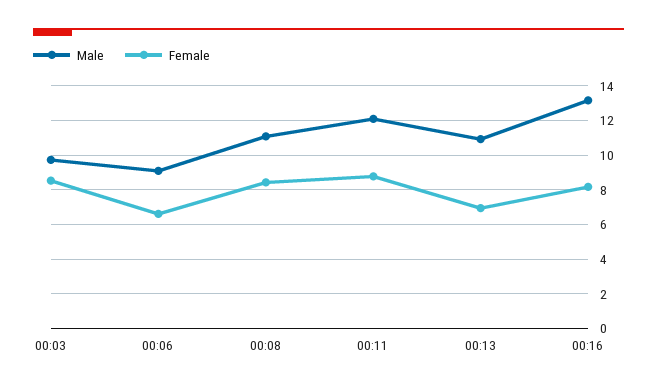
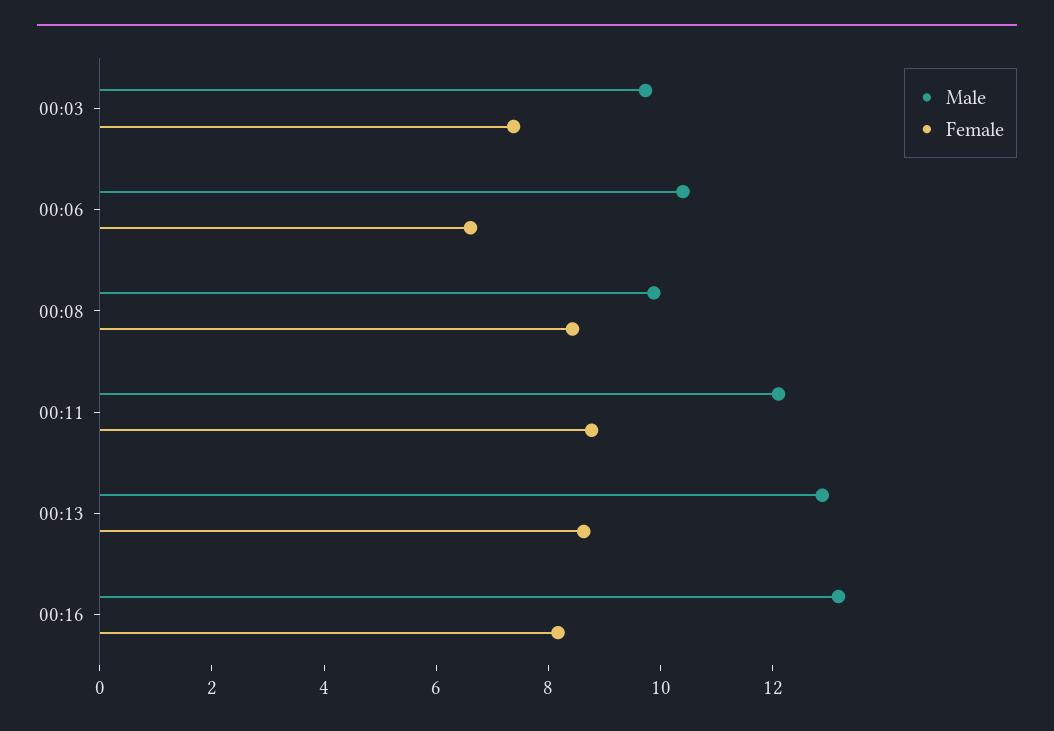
Female, 00:03: 8.5 -> 7.5
Male, 00:06: 9 -> 10.5
Male, 00:08: 11 -> 10
Male, 00:13: 11 -> 13
Female, 00:13: 7 -> 8.5

